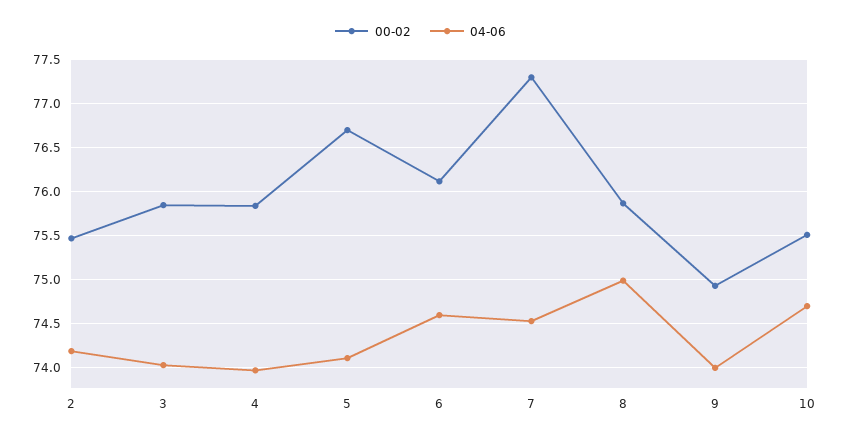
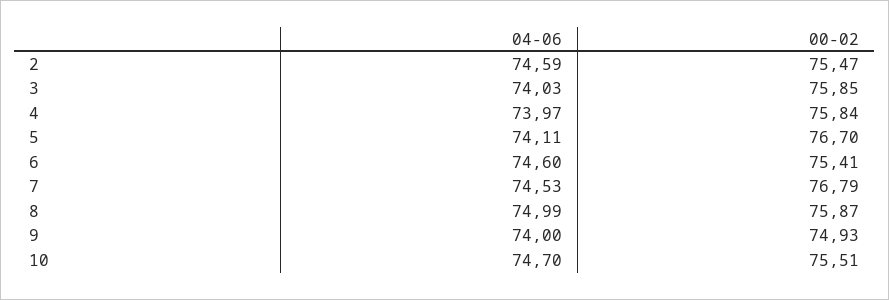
04-06, 2: 74.2 -> 74.59
00-02, 6: 76.1 -> 75.41
00-02, 7: 77.3 -> 76.79

